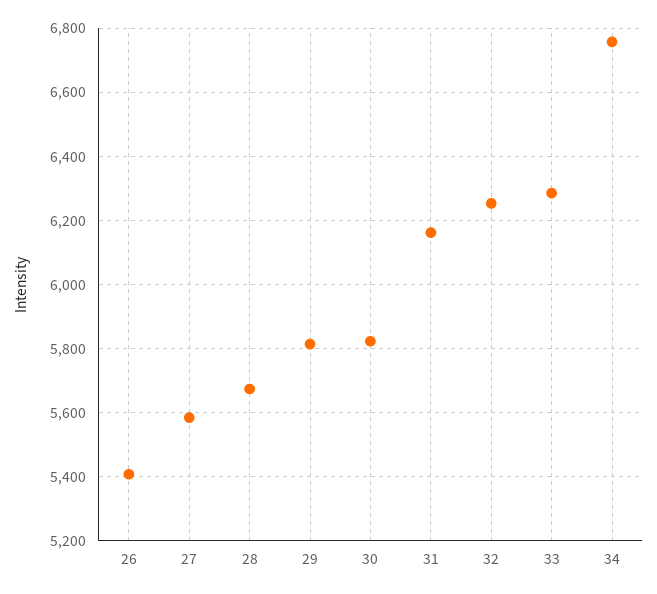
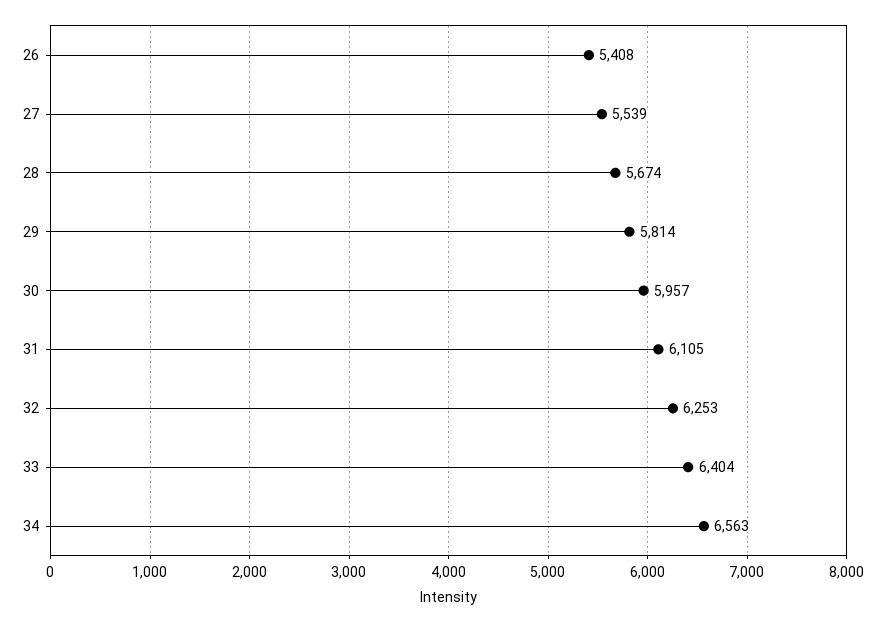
27: 5580 -> 5539
30: 5820 -> 5957
31: 6160 -> 6105
33: 6280 -> 6404
34: 6760 -> 6563

